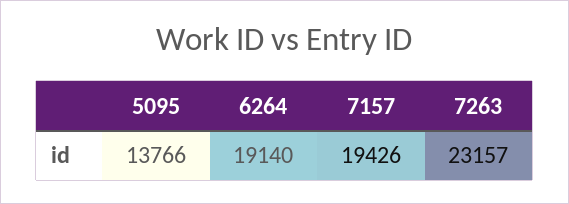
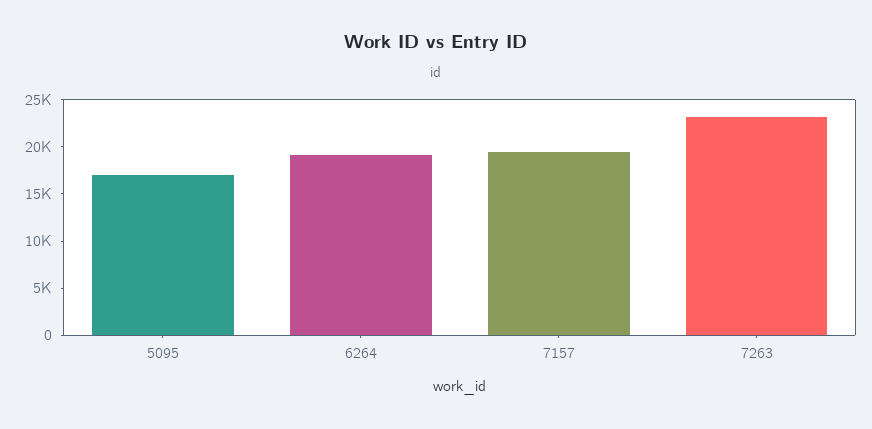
5095: 13766 -> 17000

